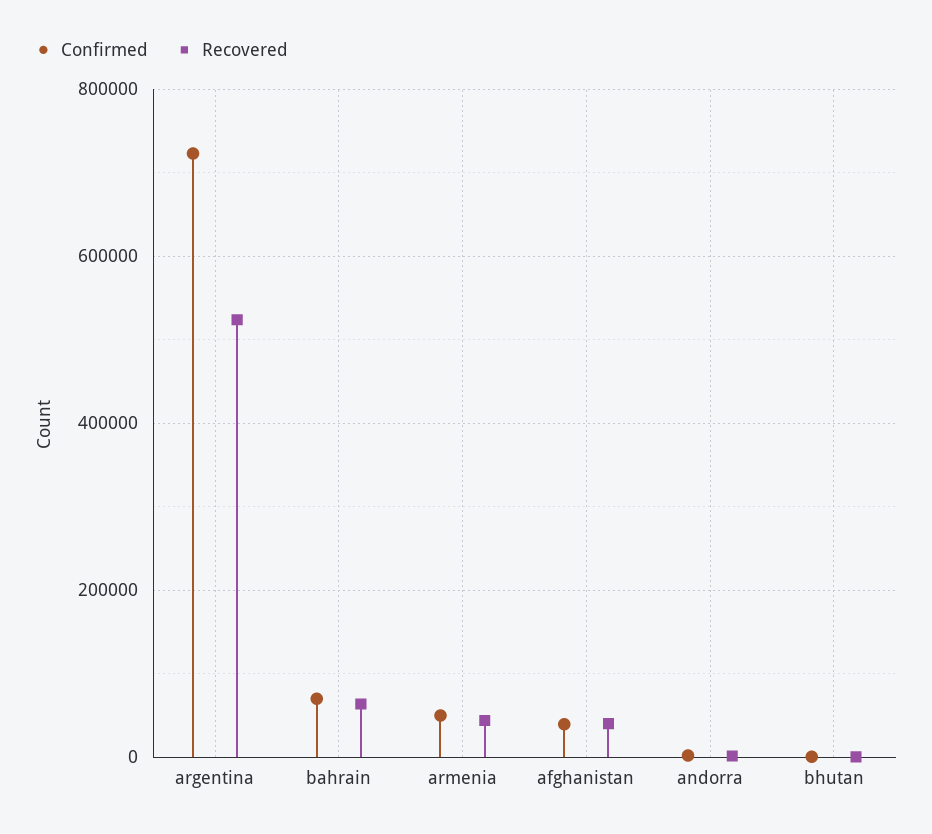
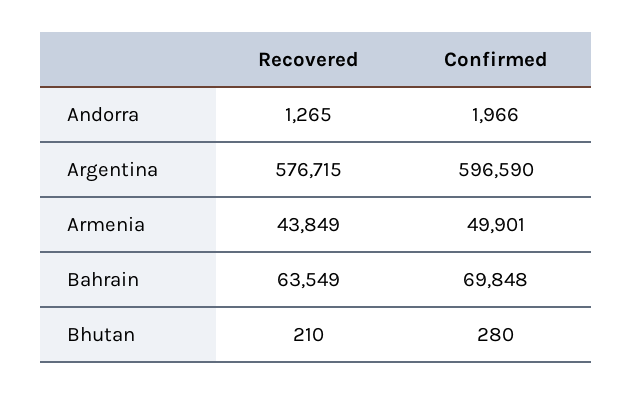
Confirmed, argentina: 720000 -> 596590
Recovered, argentina: 520000 -> 576715
Confirmed, afghanistan: 40000 -> none
Recovered, afghanistan: 40000 -> none

